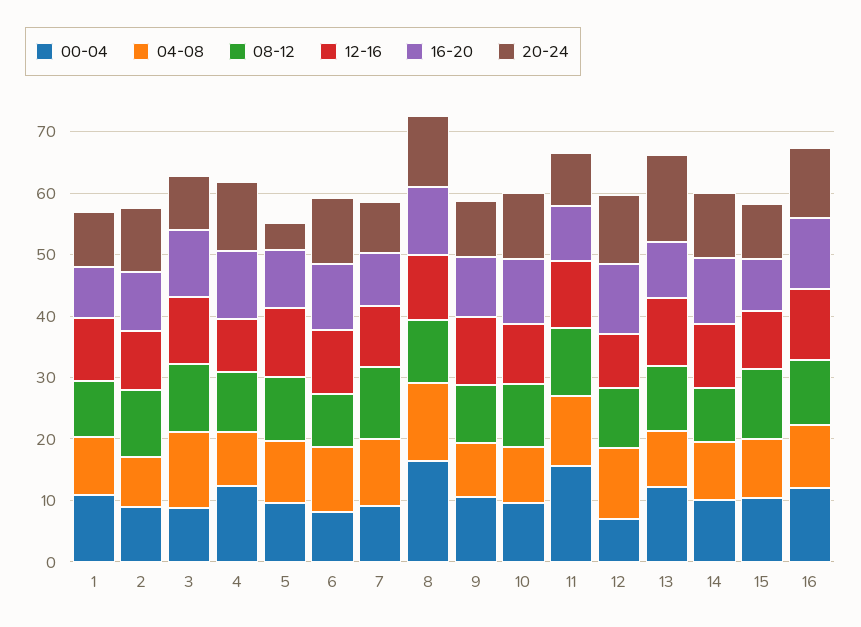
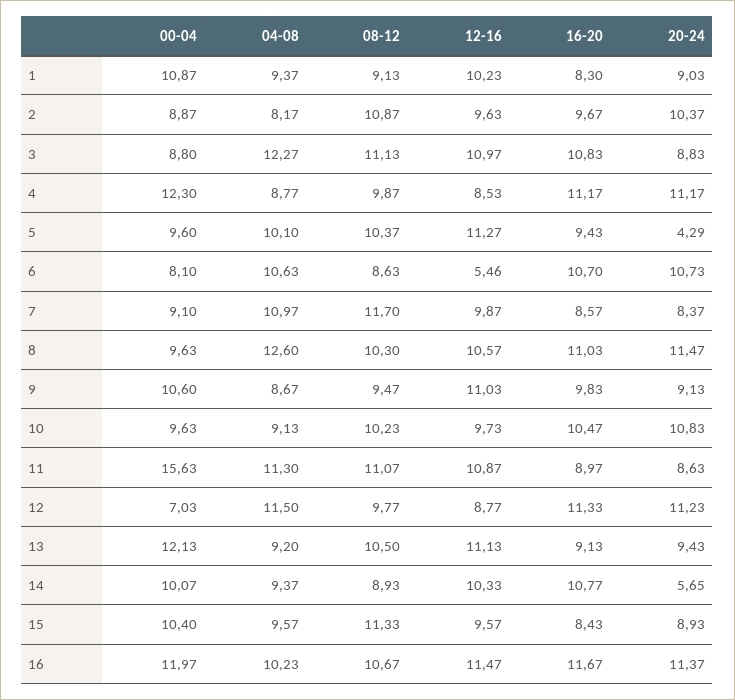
12-16, 6: 10 -> 5.46
00-04, 8: 16 -> 9.63
20-24, 13: 14 -> 9.43
20-24, 14: 10 -> 5.65

